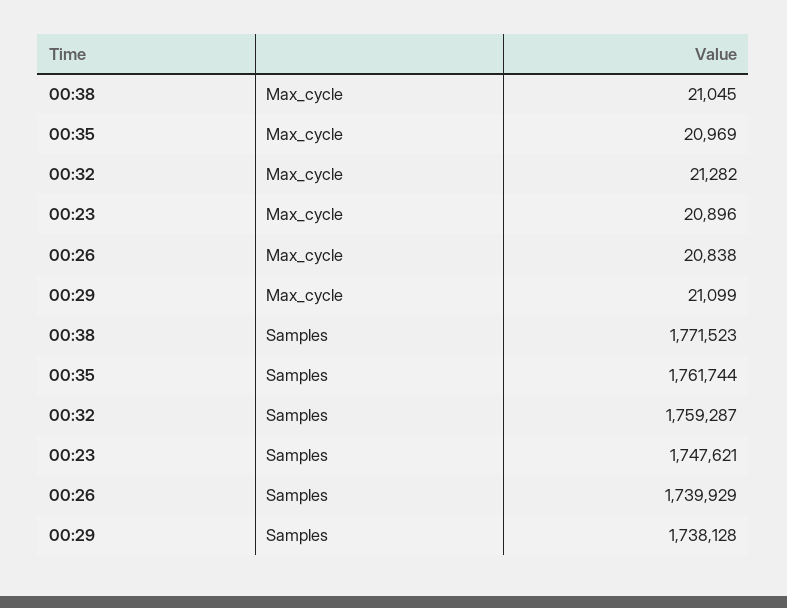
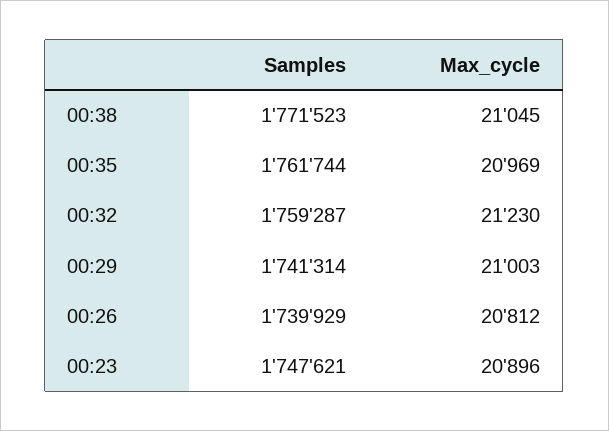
00:32, Max_cycle: 21282 -> 21230
00:26, Max_cycle: 20838 -> 20812
00:29, Max_cycle: 21099 -> 21003
00:29, Samples: 1738128 -> 1741314

